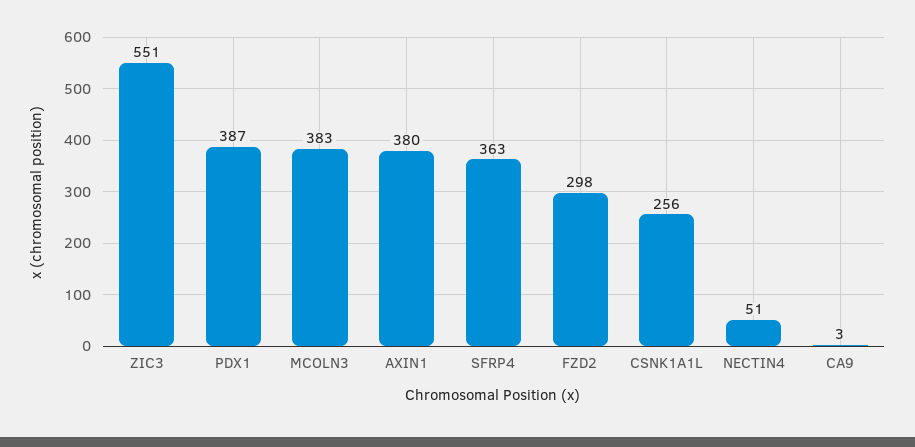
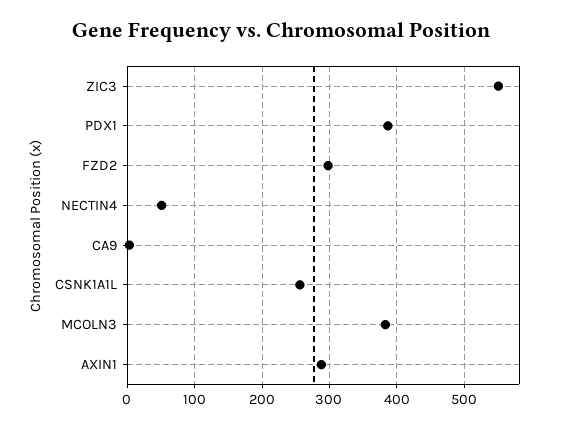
AXIN1: 380 -> 290
SFRP4: 363 -> none

